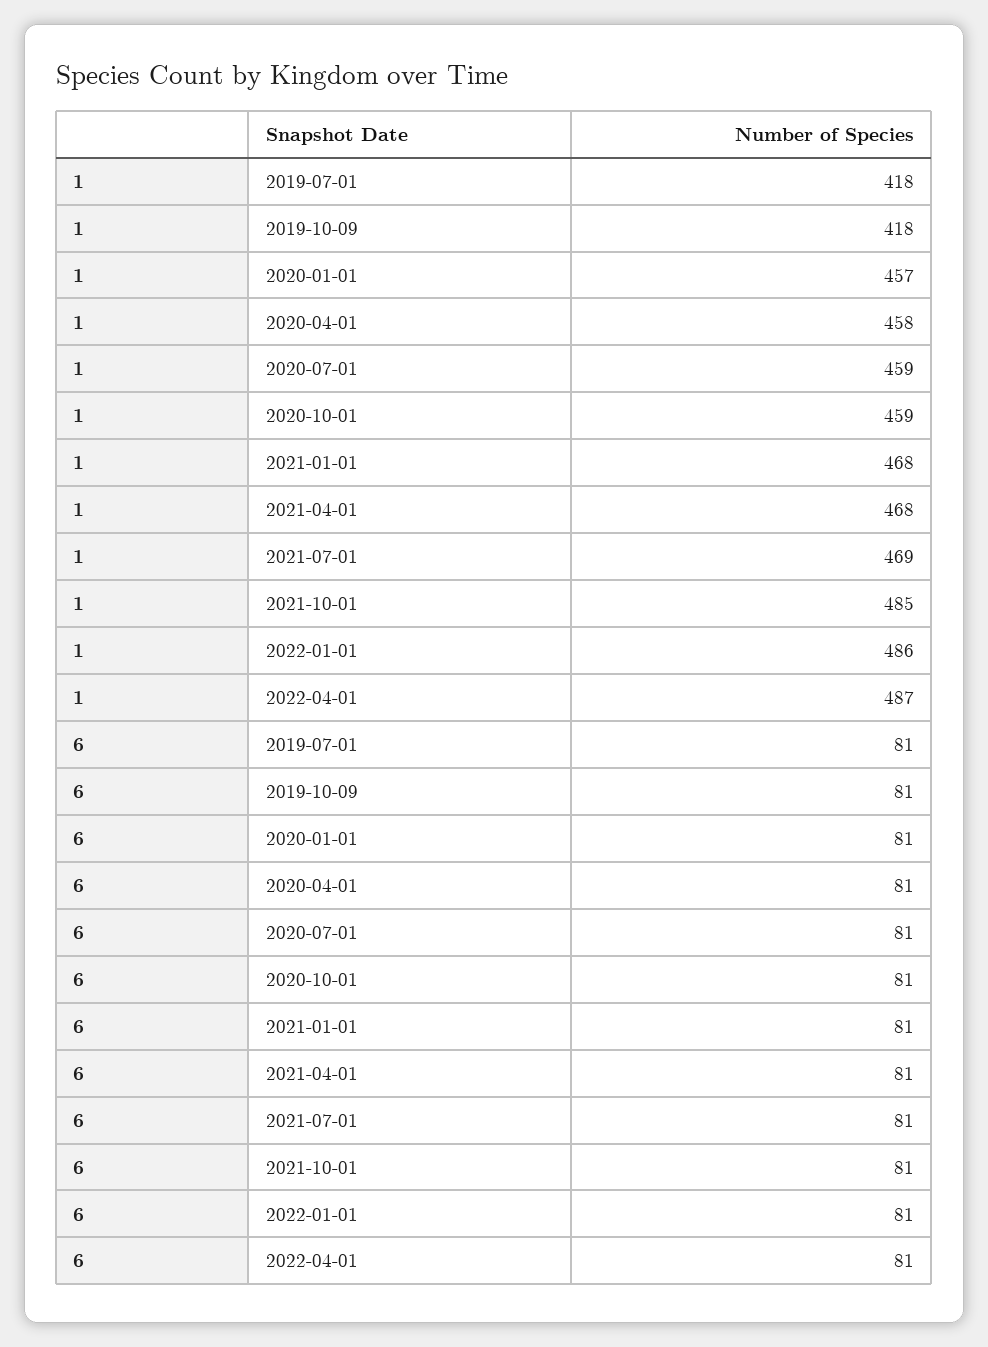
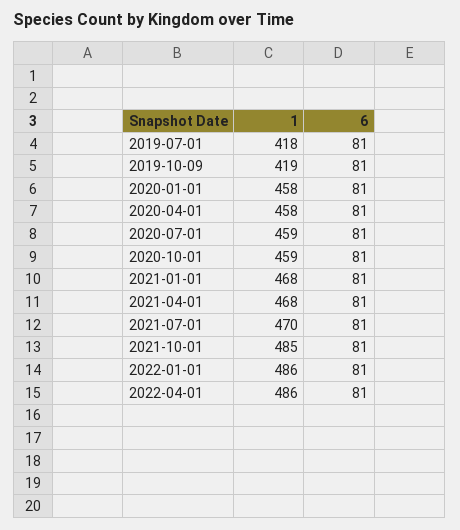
1, 2019-10-09: 418 -> 419
1, 2020-01-01: 457 -> 458
1, 2021-07-01: 469 -> 470
1, 2022-04-01: 487 -> 486

